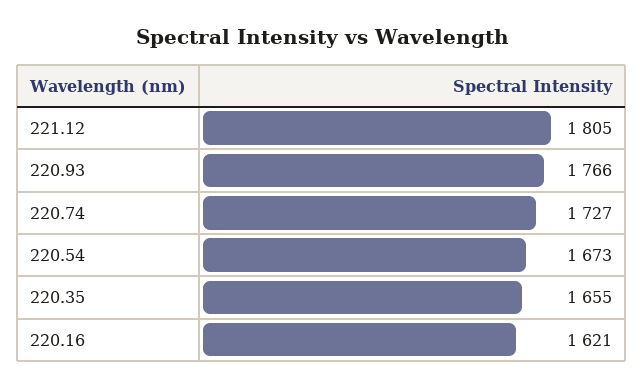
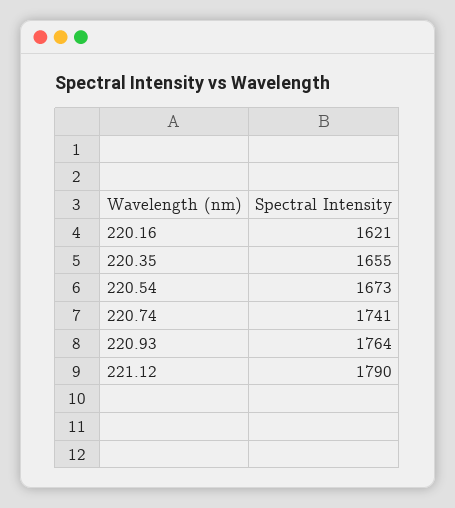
221.12: 1805 -> 1790
220.93: 1766 -> 1764
220.74: 1727 -> 1741

